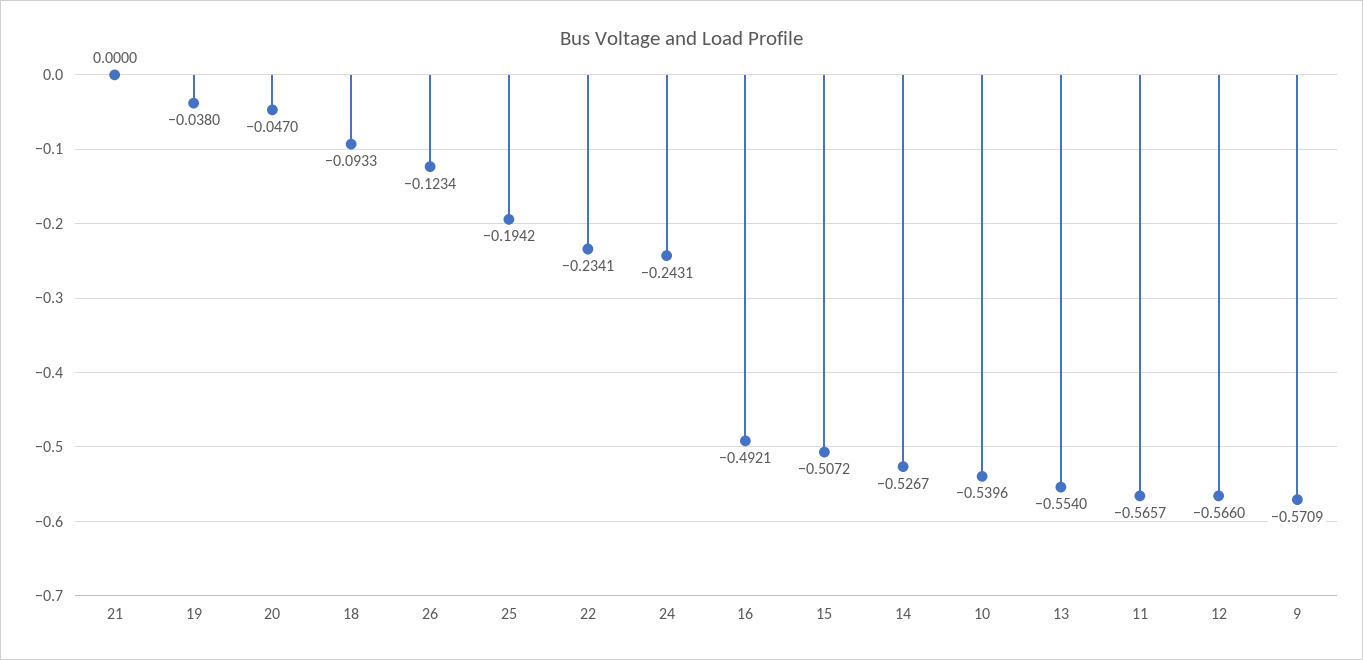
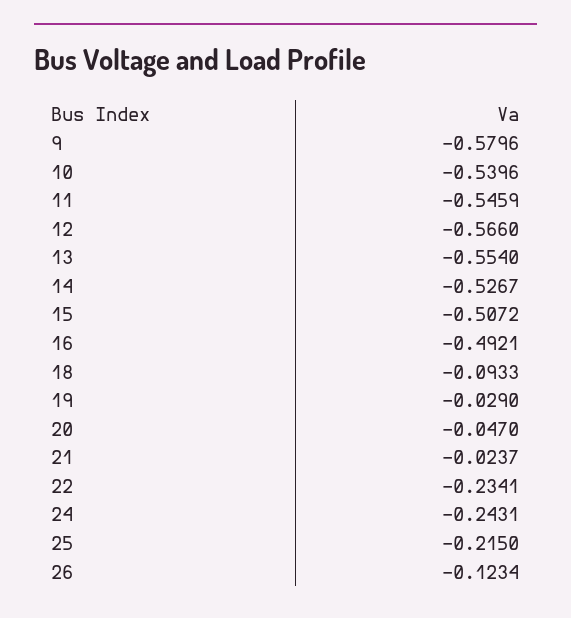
21: 0 -> -0.0237
19: -0.038 -> -0.029
25: -0.1942 -> -0.215
11: -0.5657 -> -0.5459
9: -0.5709 -> -0.5796

